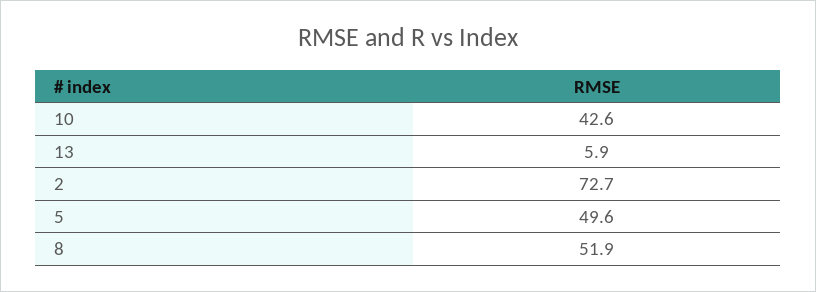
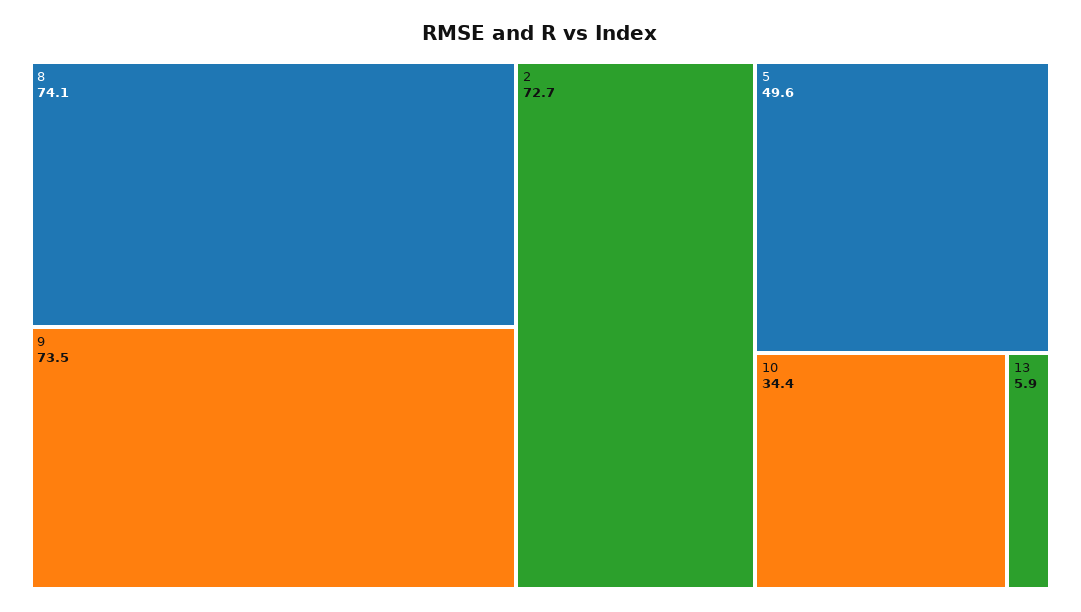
10: 42.6 -> 34.4
8: 51.9 -> 74.1
9: none -> 73.5

